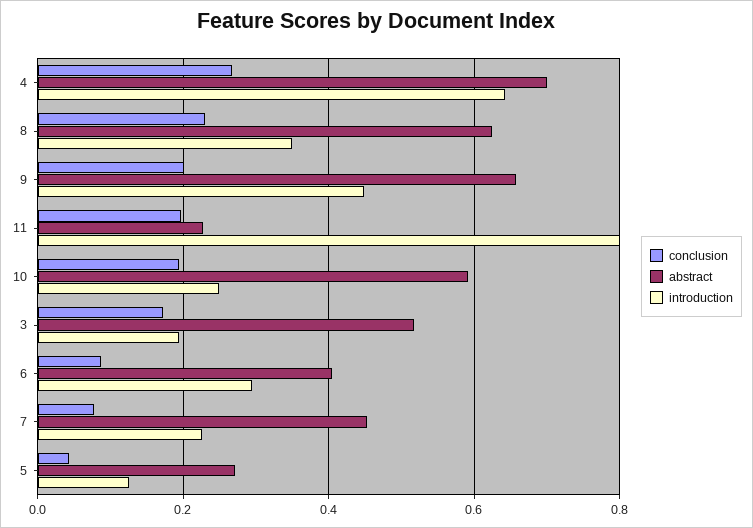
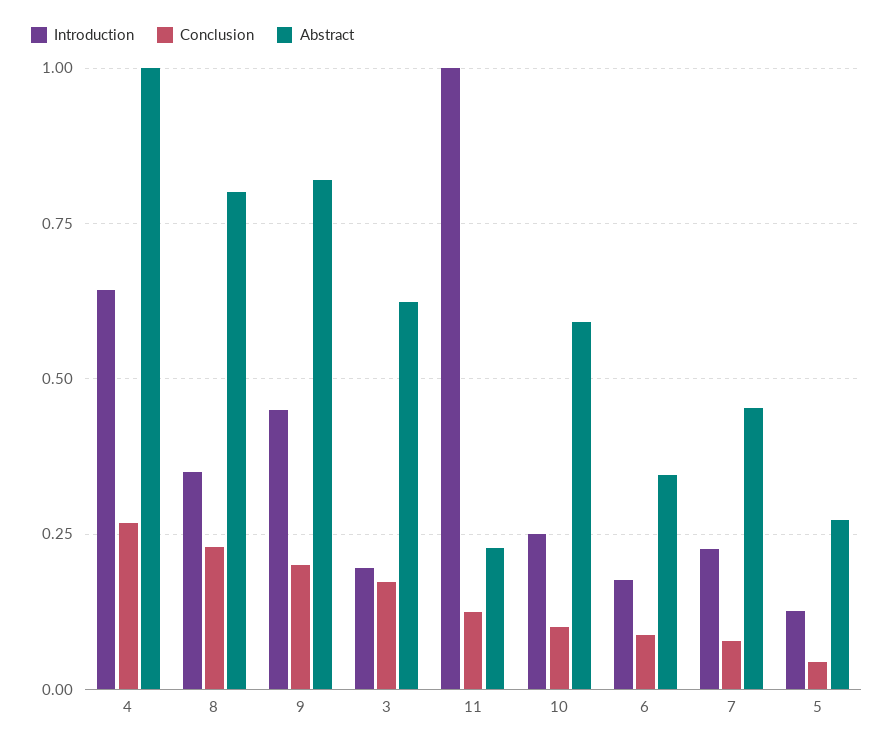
abstract, 4: 0.7 -> 1
abstract, 8: 0.62 -> 0.8
abstract, 9: 0.66 -> 0.825
conclusion, 11: 0.2 -> 0.125
introduction, 11: 0.8 -> 1
conclusion, 10: 0.2 -> 0.1
abstract, 3: 0.52 -> 0.625
abstract, 6: 0.4 -> 0.35
introduction, 6: 0.3 -> 0.175

